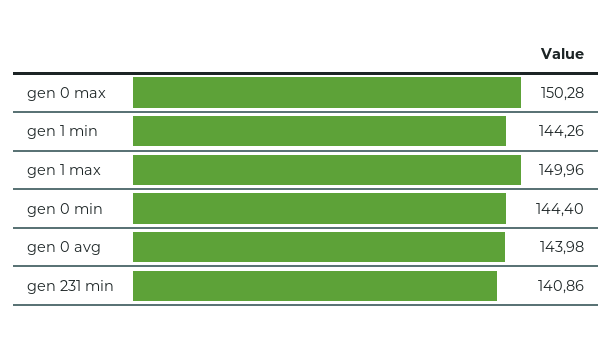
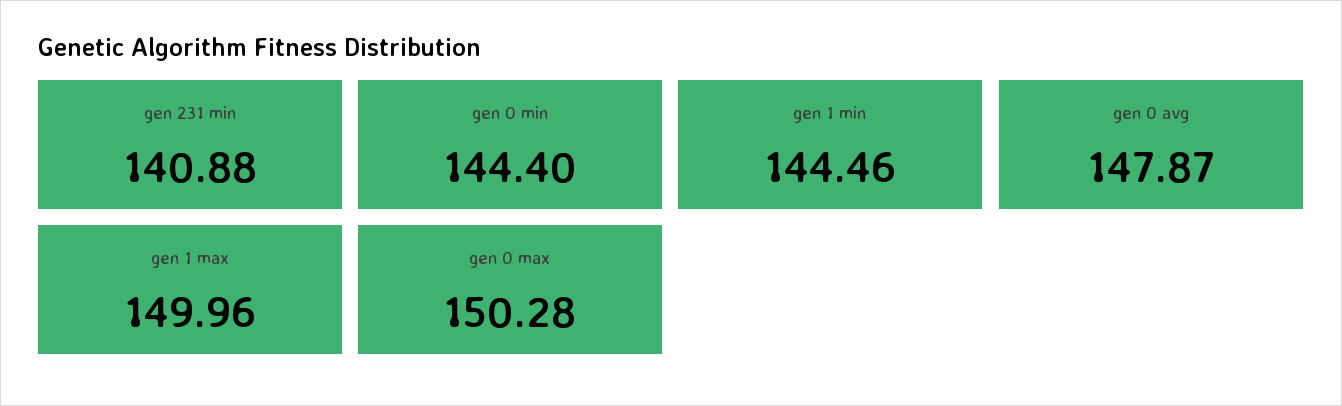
gen 1 min: 144.26 -> 144.46
gen 0 avg: 143.98 -> 147.87
gen 231 min: 140.86 -> 140.88

